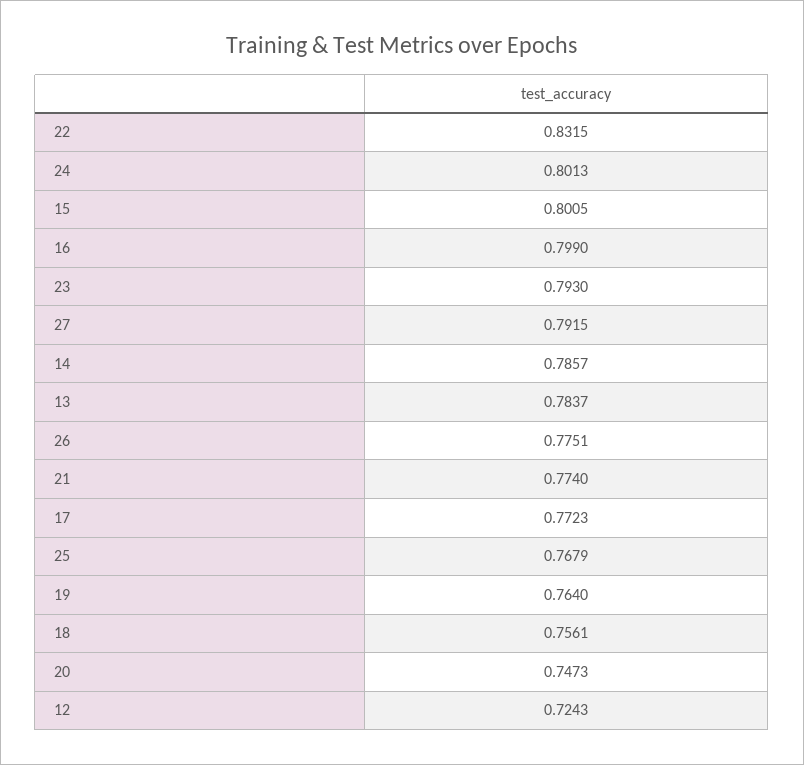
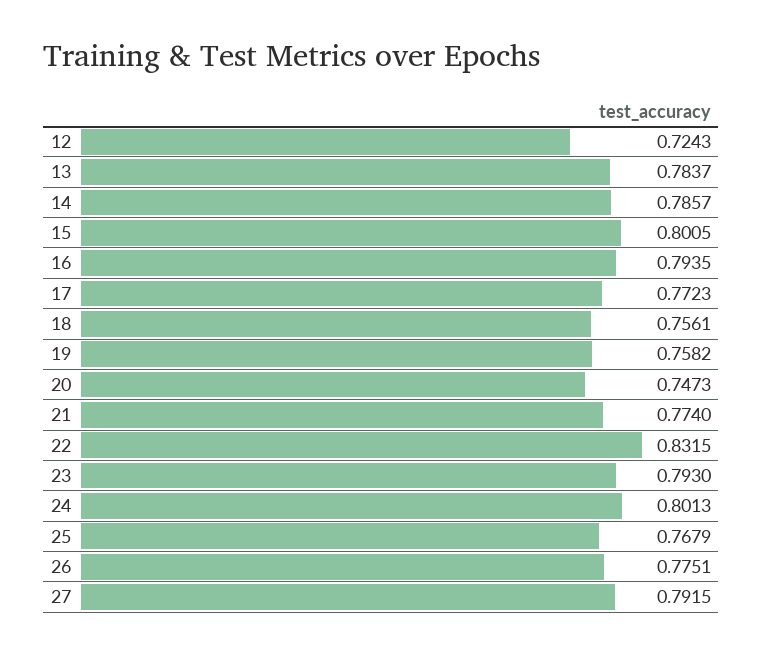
16: 0.799 -> 0.7935
19: 0.764 -> 0.7582

